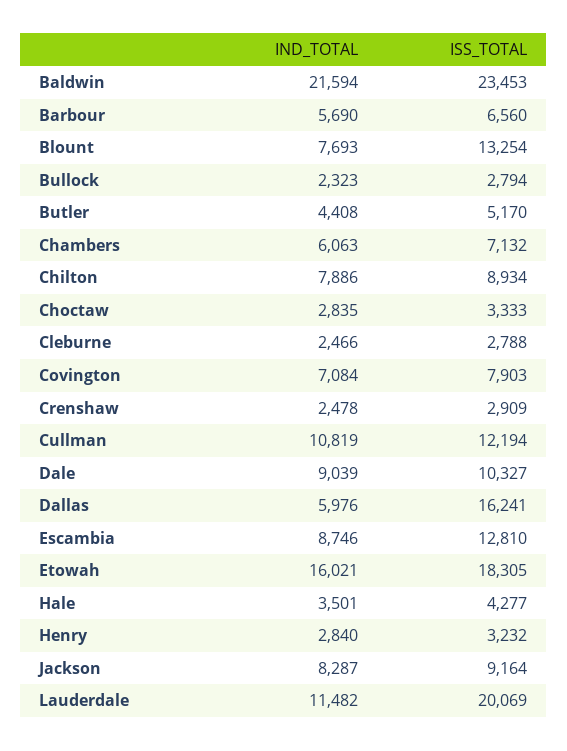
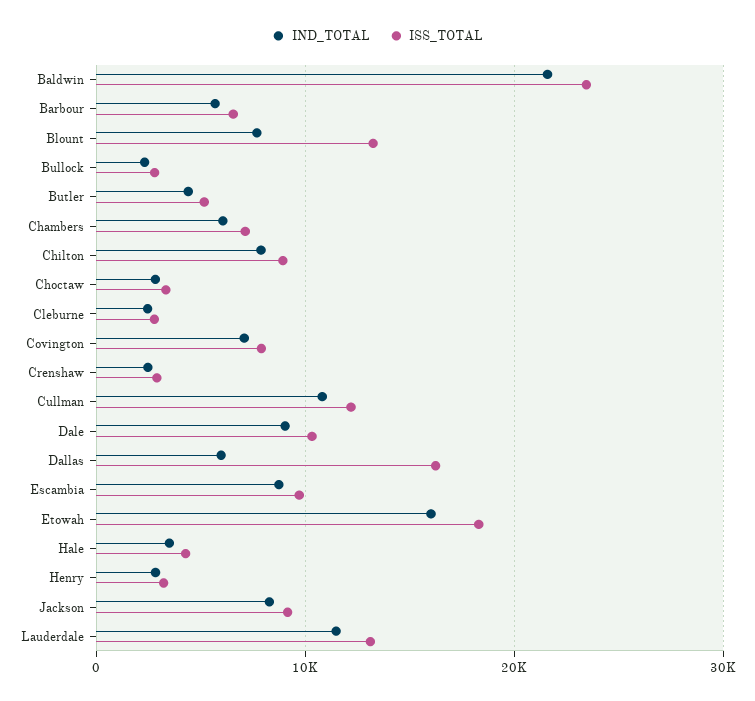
ISS_TOTAL, Escambia: 12810 -> 10000
ISS_TOTAL, Lauderdale: 20069 -> 13000

